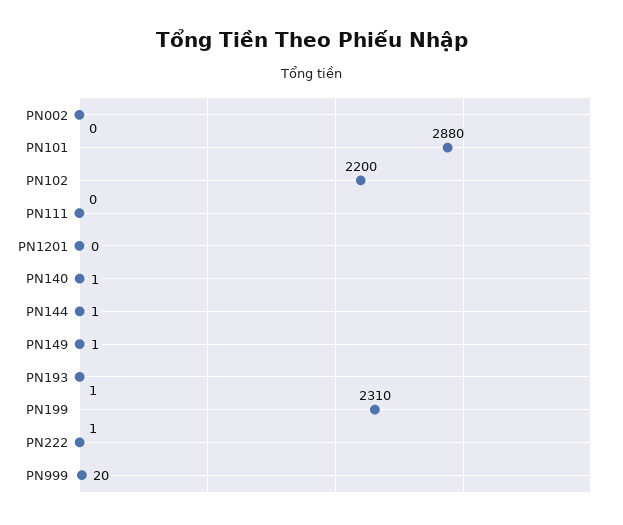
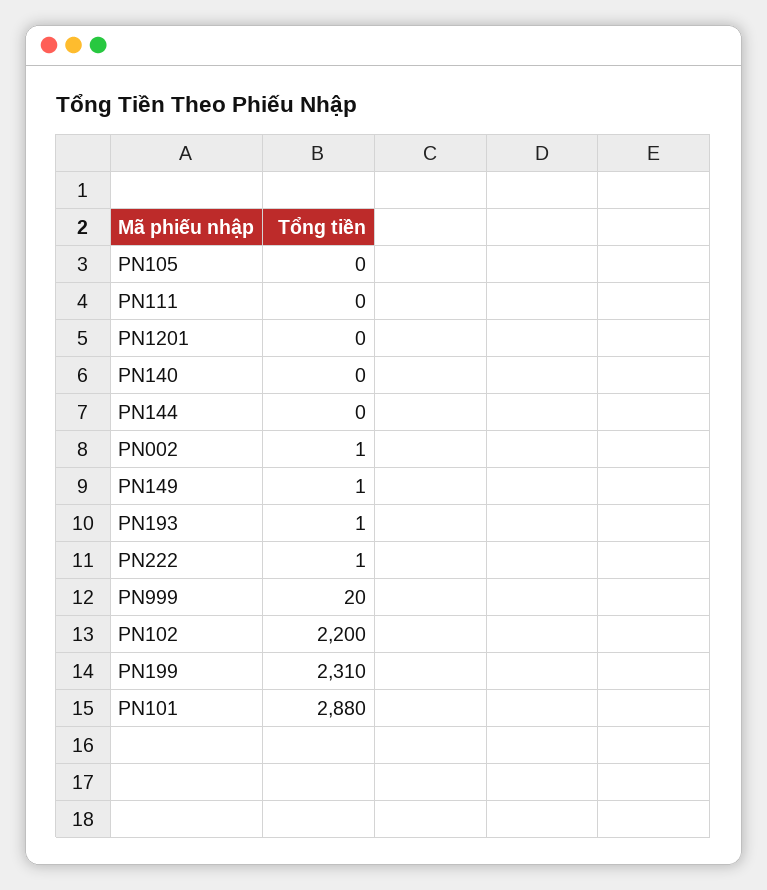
PN002: 0 -> 1
PN140: 1 -> 0
PN144: 1 -> 0
PN105: none -> 0

